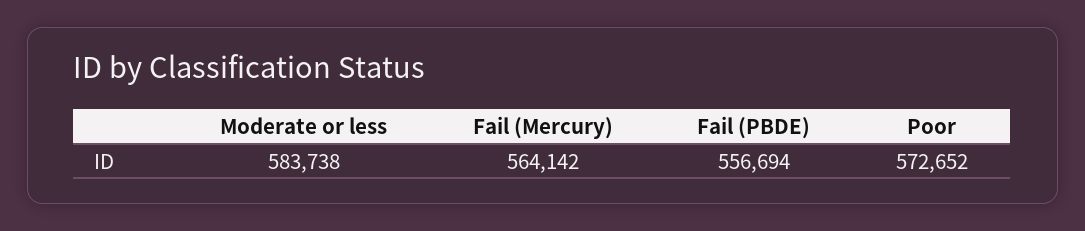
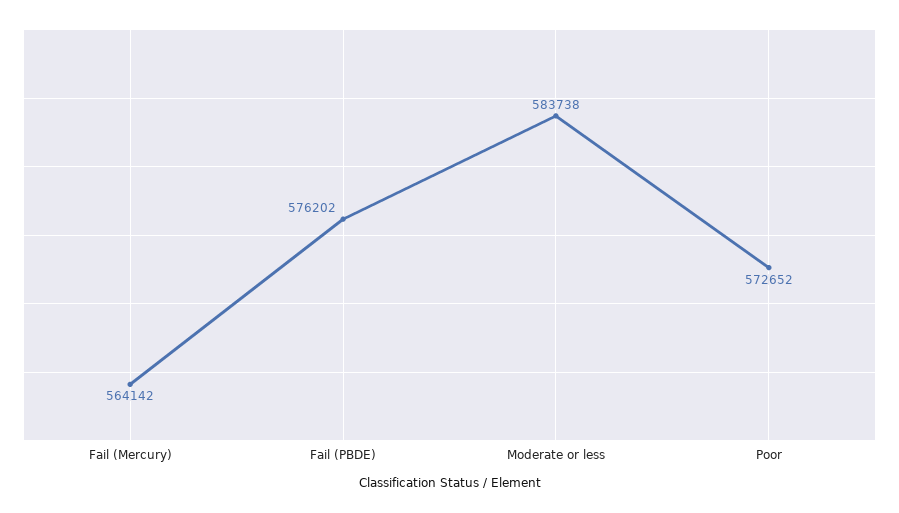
Fail (PBDE): 556694 -> 576202

